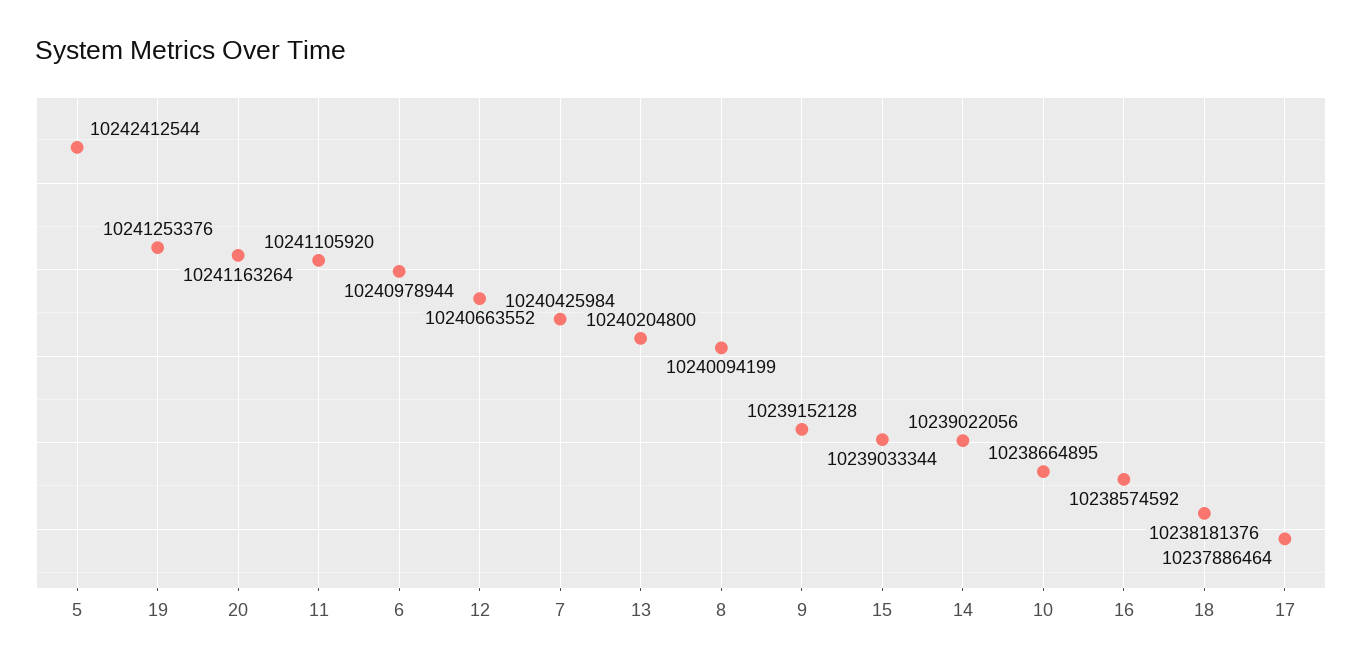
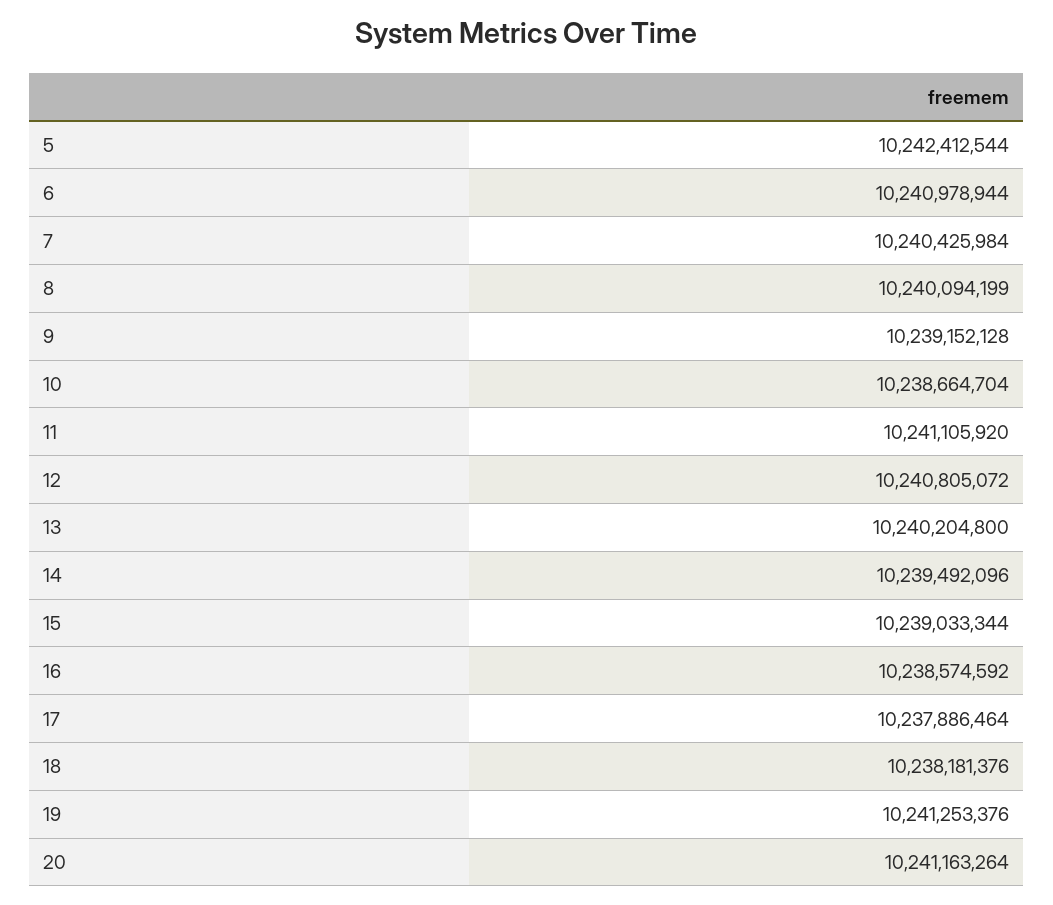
12: 10240663552 -> 10240805072
14: 10239022056 -> 10239492096
10: 10238664895 -> 10238664704

